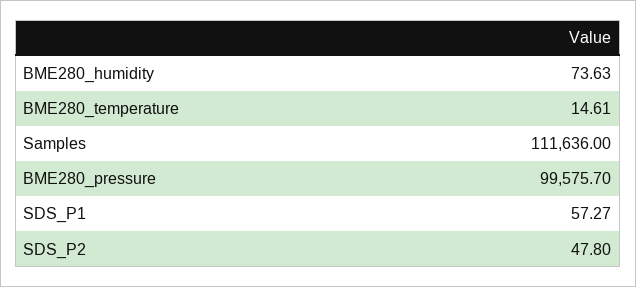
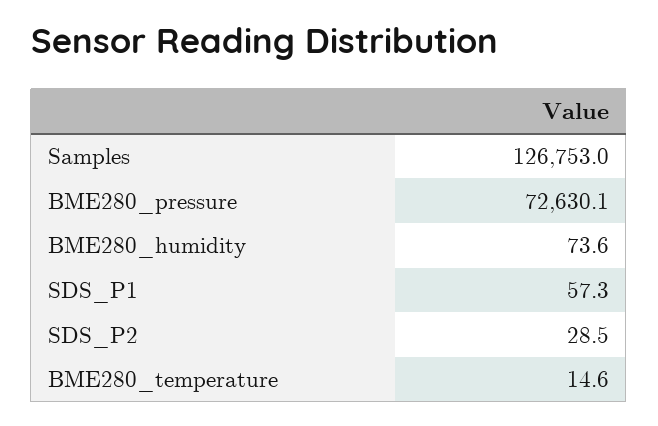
Samples: 111636 -> 126753
BME280_pressure: 99575.7 -> 72630.1
SDS_P2: 47.8 -> 28.5

